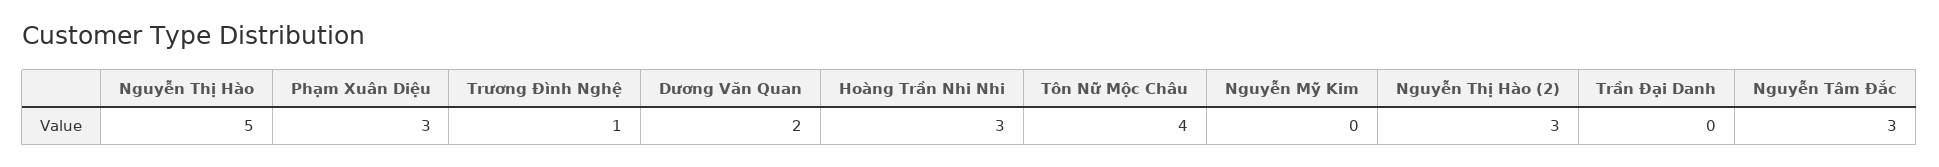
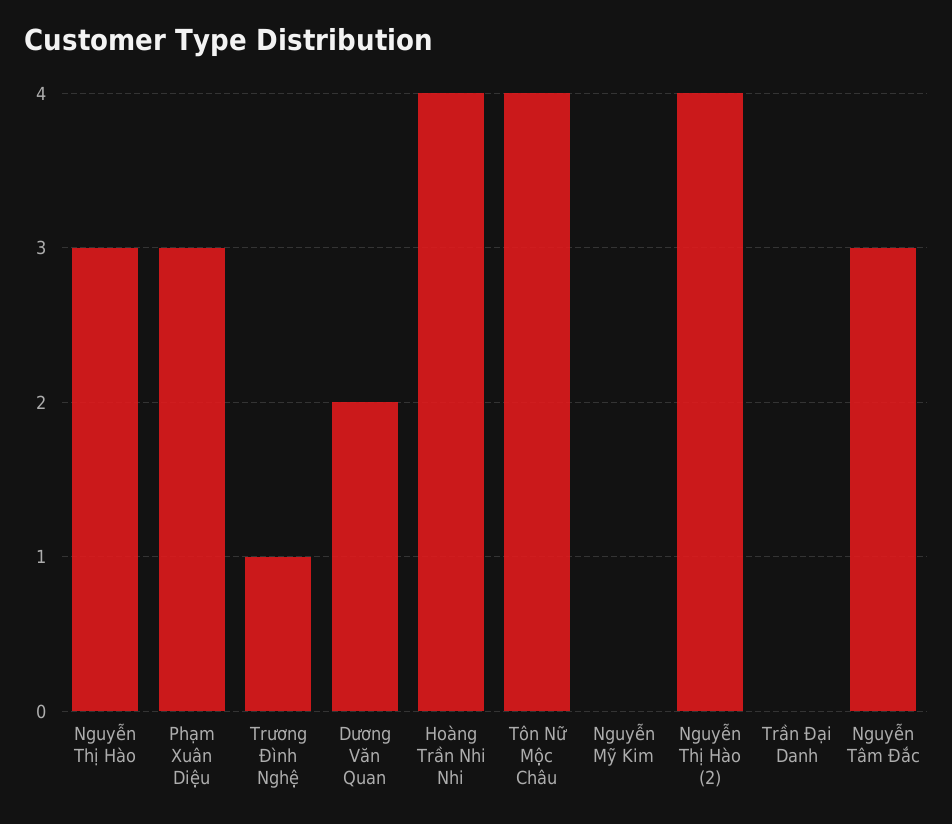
Nguyễn Thị Hào: 5 -> 3
Hoàng Trần Nhi Nhi: 3 -> 4
Nguyễn Thị Hào (2): 3 -> 4

